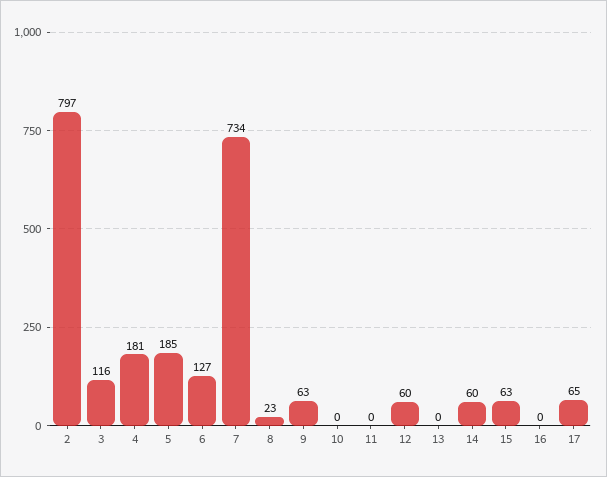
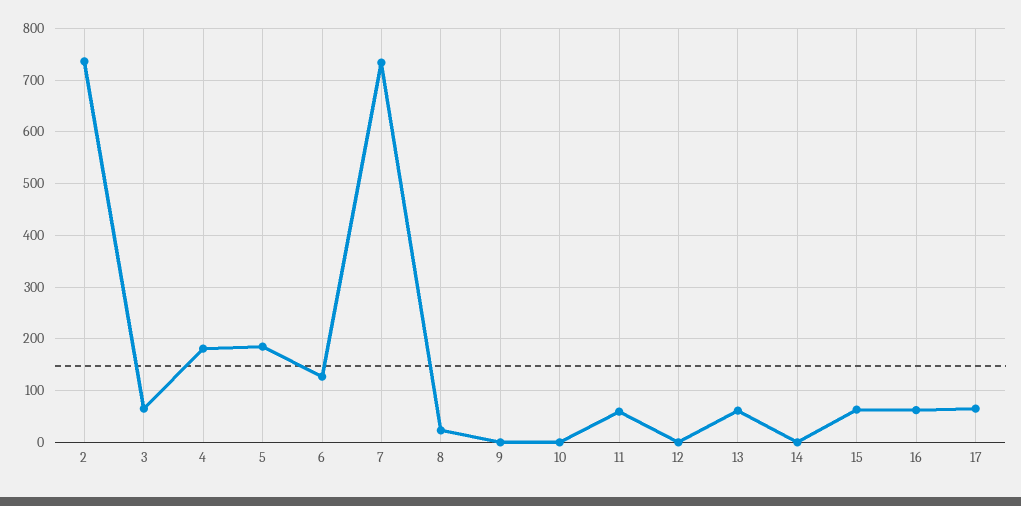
2: 797 -> 740
3: 116 -> 60
9: 63 -> 0
11: 0 -> 60
12: 60 -> 0
13: 0 -> 60
14: 60 -> 0
16: 0 -> 60

